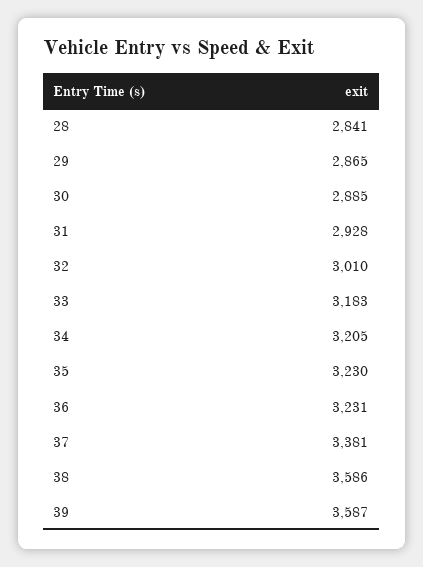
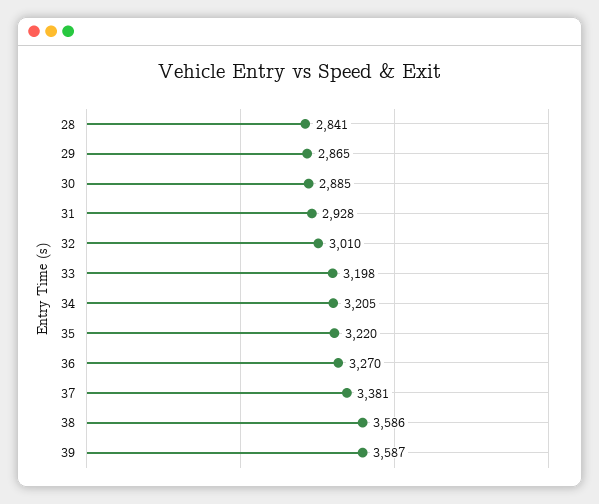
33: 3183 -> 3198
35: 3230 -> 3220
36: 3231 -> 3270

